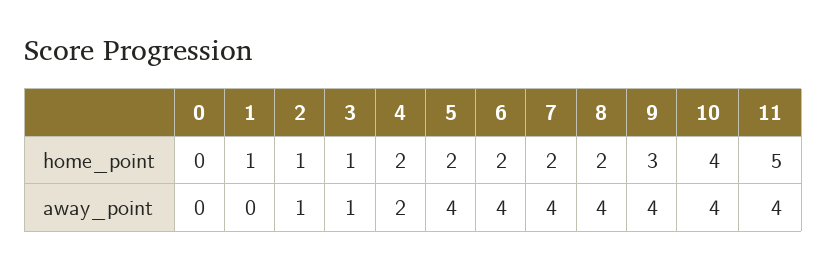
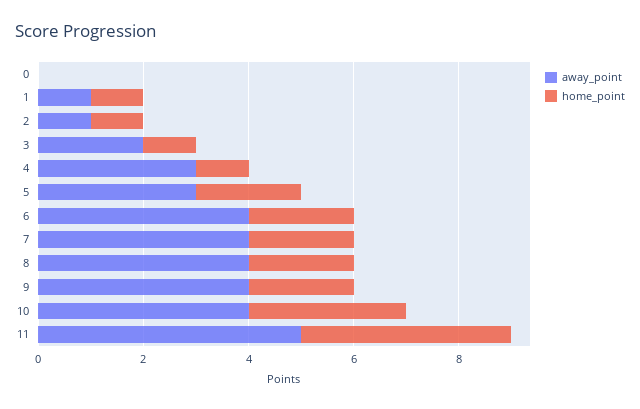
home_point, 4: 2 -> 1
home_point, 9: 3 -> 2
home_point, 10: 4 -> 3
home_point, 11: 5 -> 4
away_point, 1: 0 -> 1
away_point, 3: 1 -> 2
away_point, 4: 2 -> 3
away_point, 5: 4 -> 3
away_point, 11: 4 -> 5

